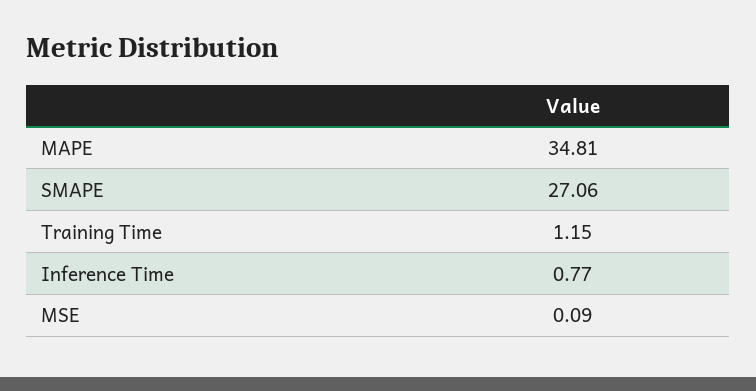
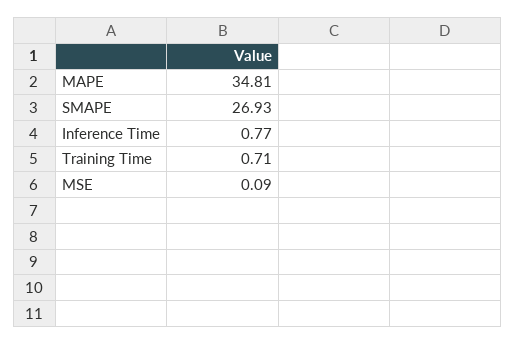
SMAPE: 27.06 -> 26.93
Training Time: 1.15 -> 0.71

